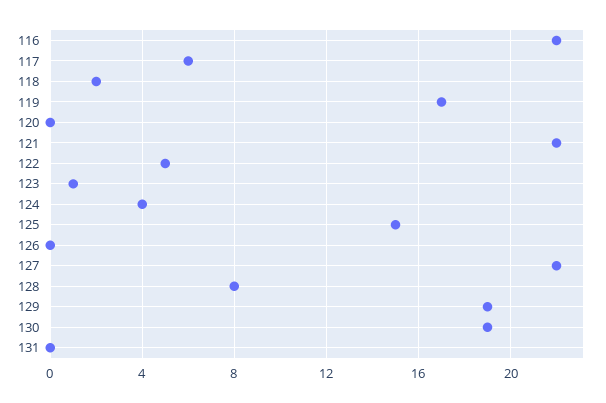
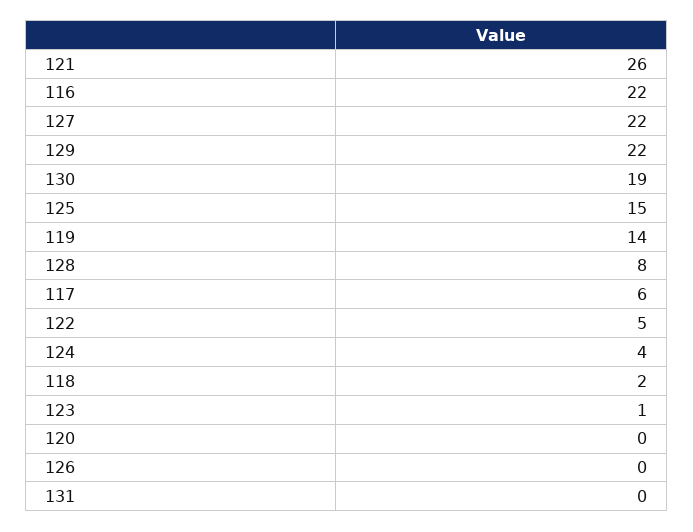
119: 17 -> 14
121: 22 -> 26
129: 19 -> 22

